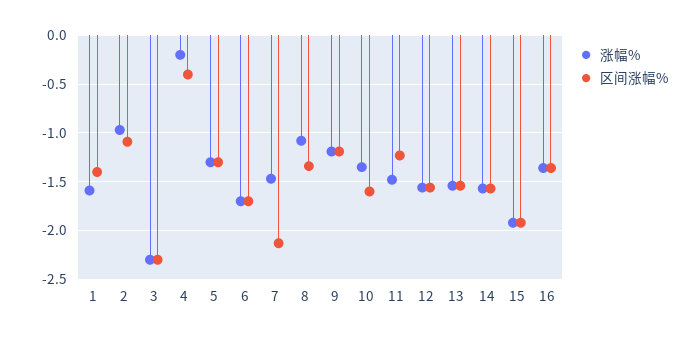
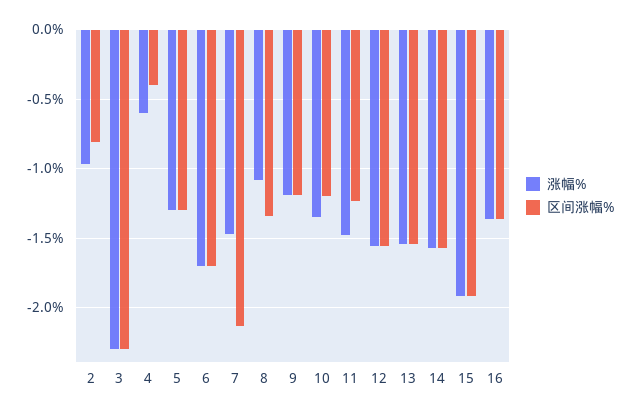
涨幅%, 1: -1.6 -> none
区间涨幅%, 1: -1.4 -> none
区间涨幅%, 2: -1.1 -> -0.8
涨幅%, 4: -0.2 -> -0.6
区间涨幅%, 10: -1.6 -> -1.2

